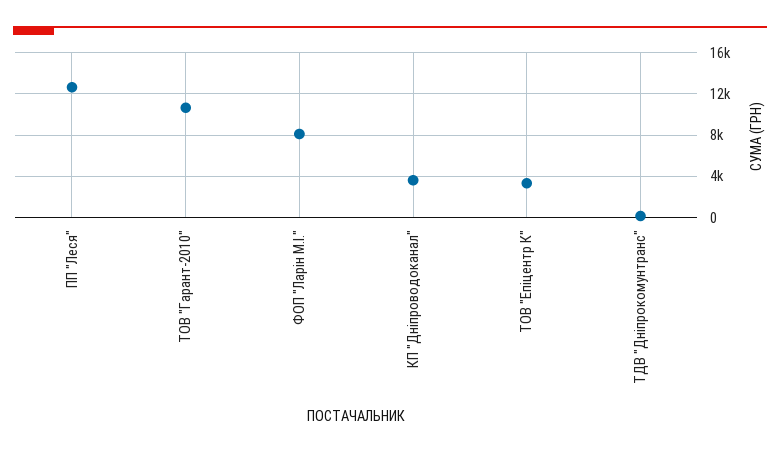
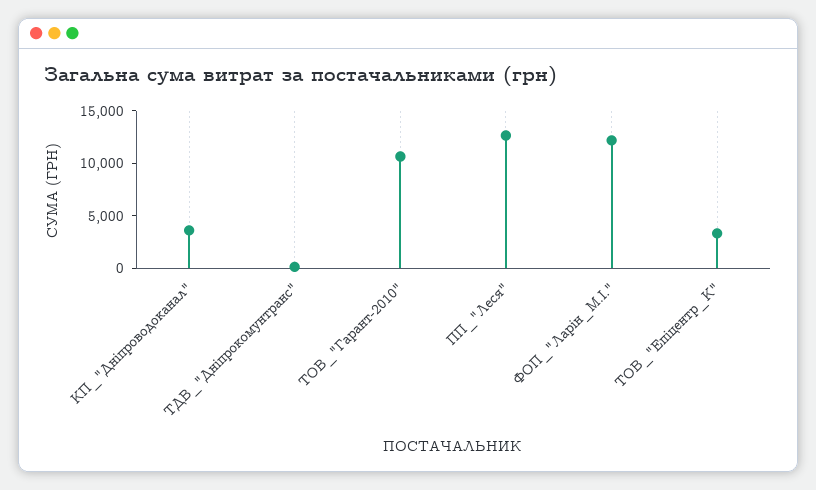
ФОП "Ларін М.І.": 8000 -> 12000

